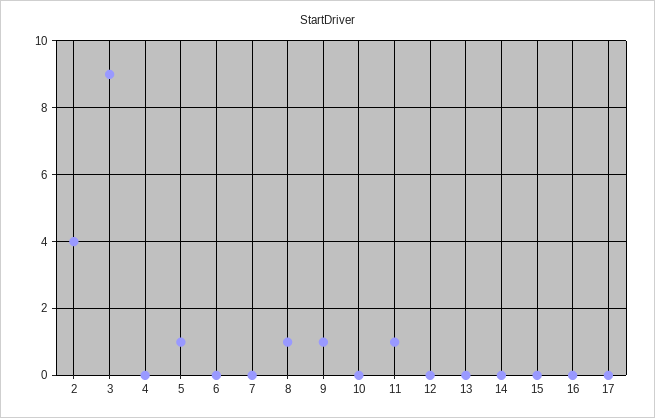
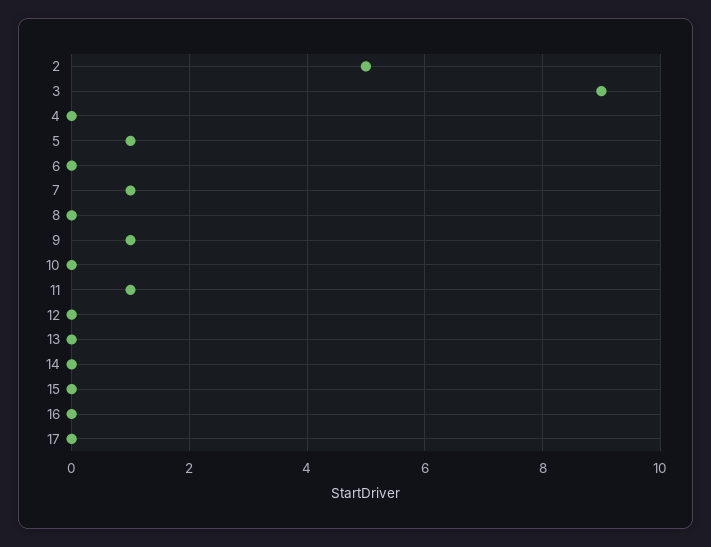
2: 4 -> 5
7: 0 -> 1
8: 1 -> 0

